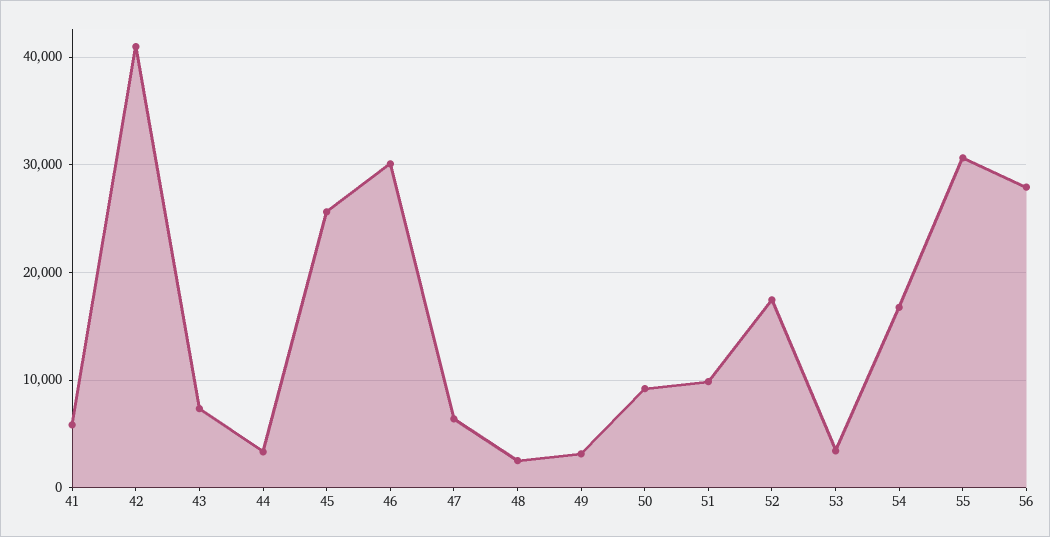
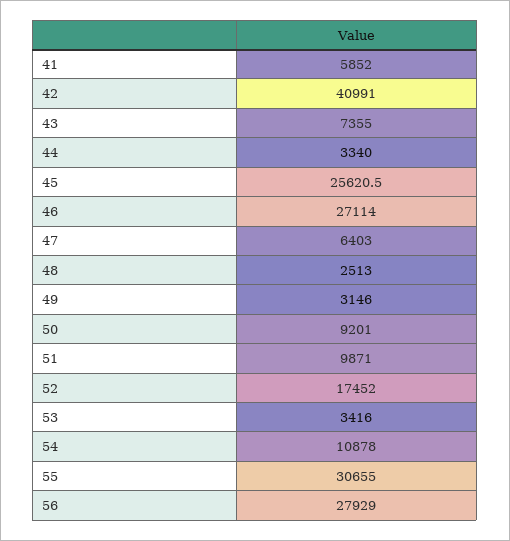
46: 30000 -> 27114
54: 17000 -> 10878

